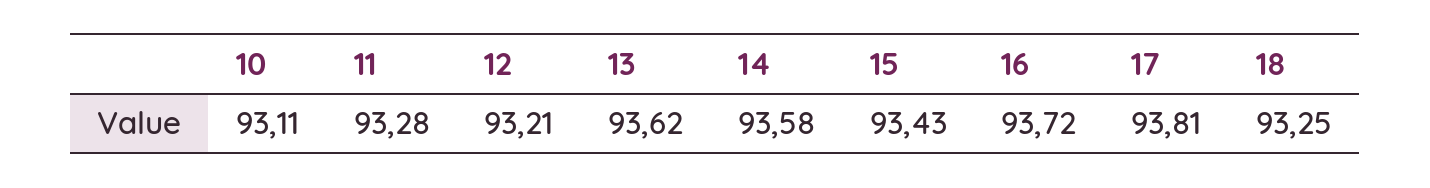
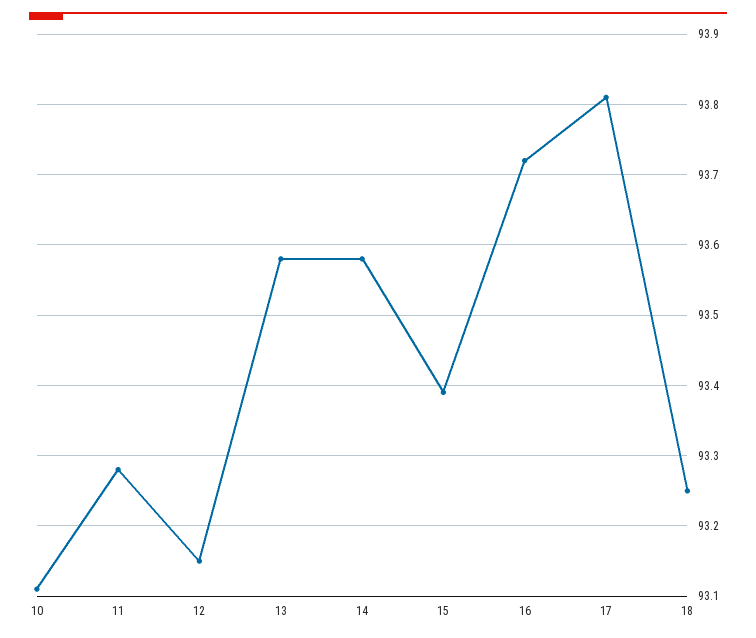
12: 93.21 -> 93.15
13: 93.62 -> 93.58
15: 93.43 -> 93.39

